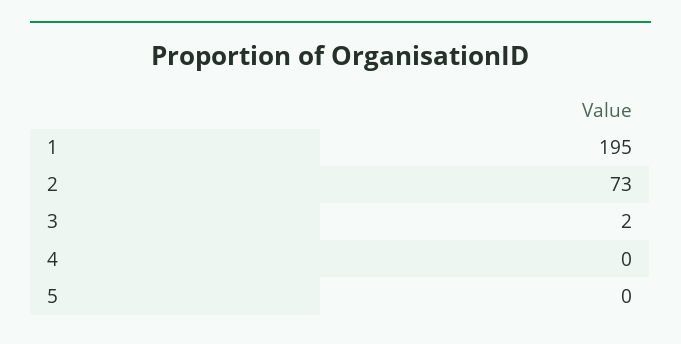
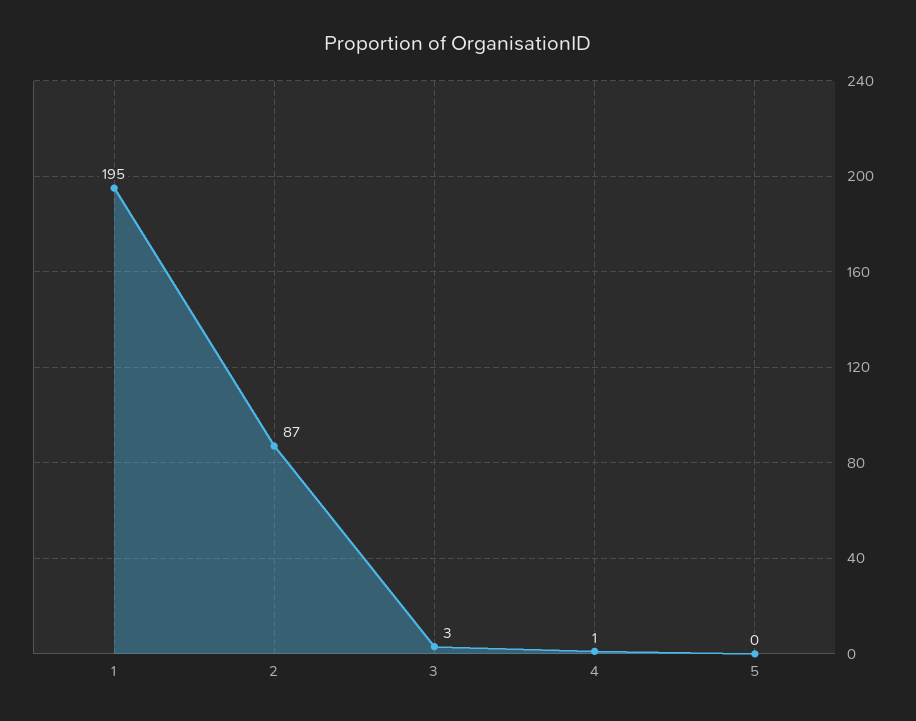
2: 73 -> 87
3: 2 -> 3
4: 0 -> 1

